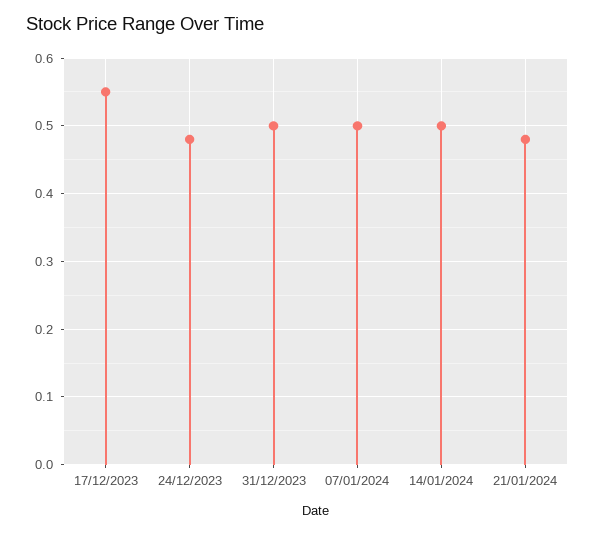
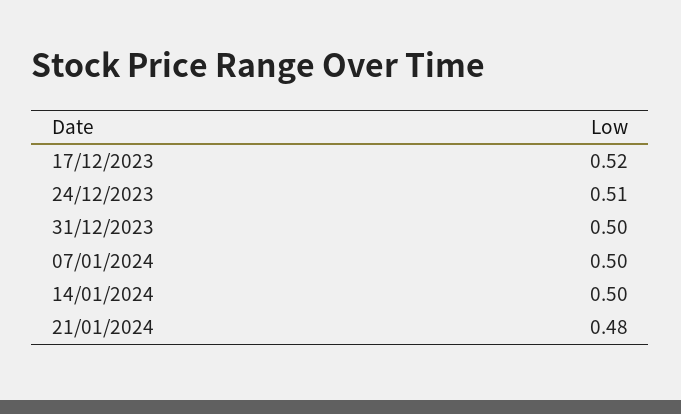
17/12/2023: 0.55 -> 0.52
24/12/2023: 0.48 -> 0.51

